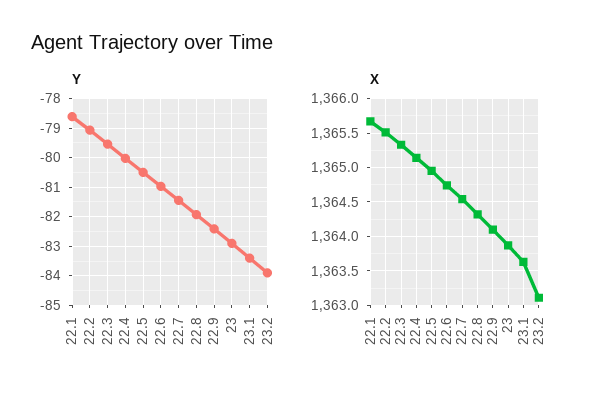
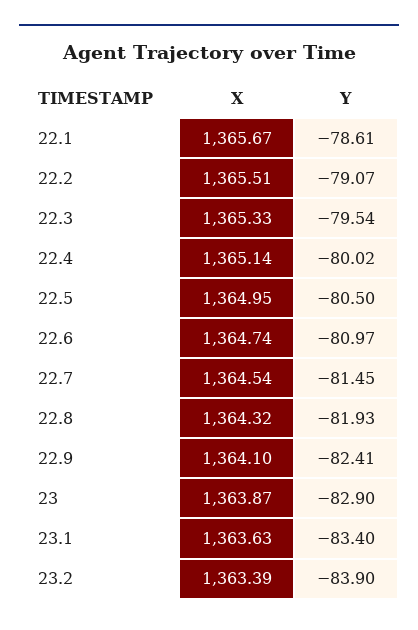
X, 23.2: 1363.1 -> 1363.39

